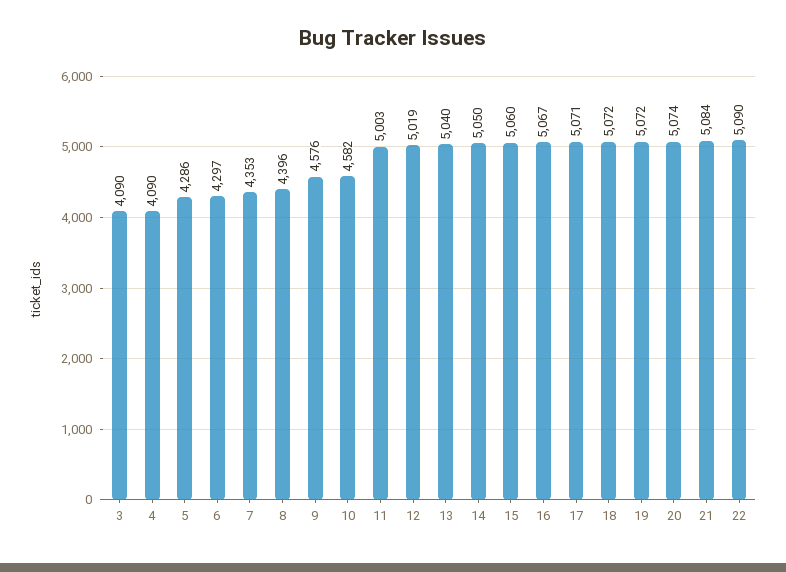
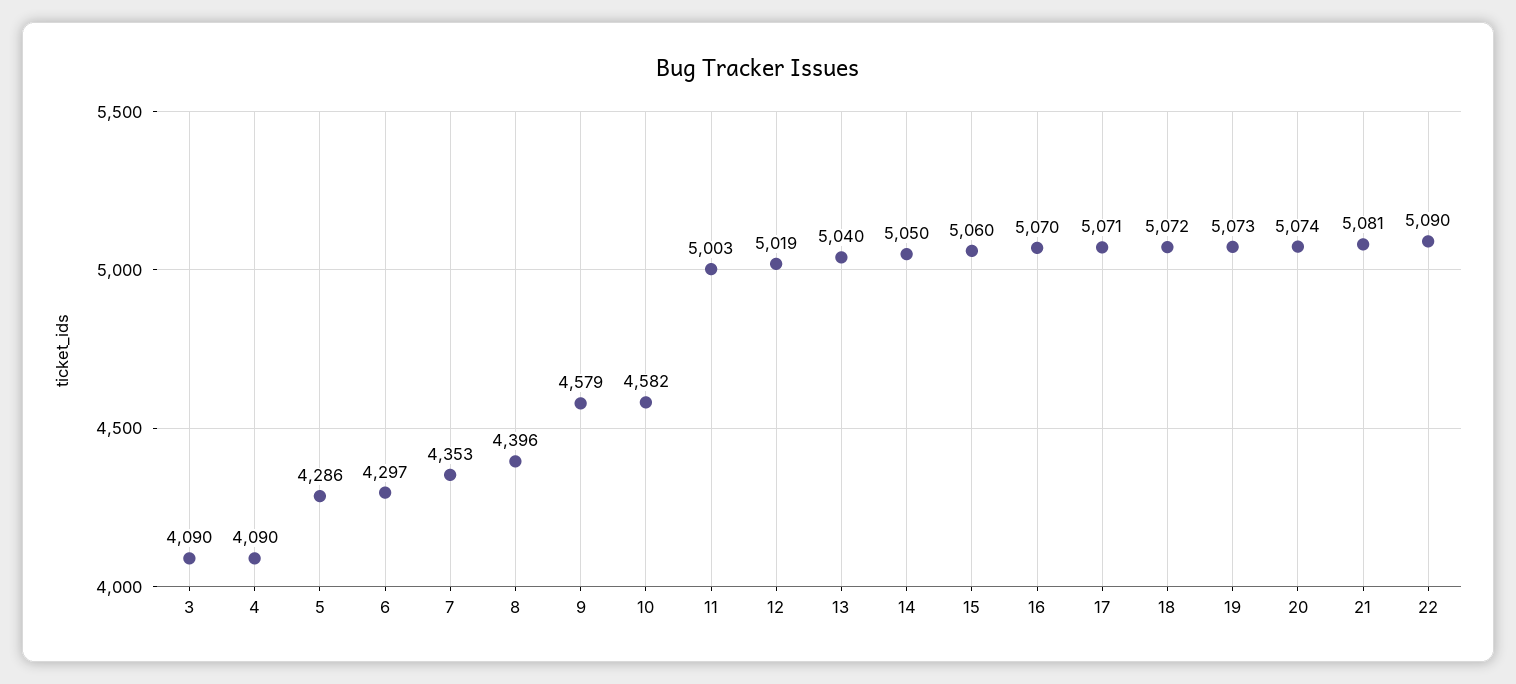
9: 4576 -> 4579
16: 5067 -> 5070
19: 5072 -> 5073
21: 5084 -> 5081

